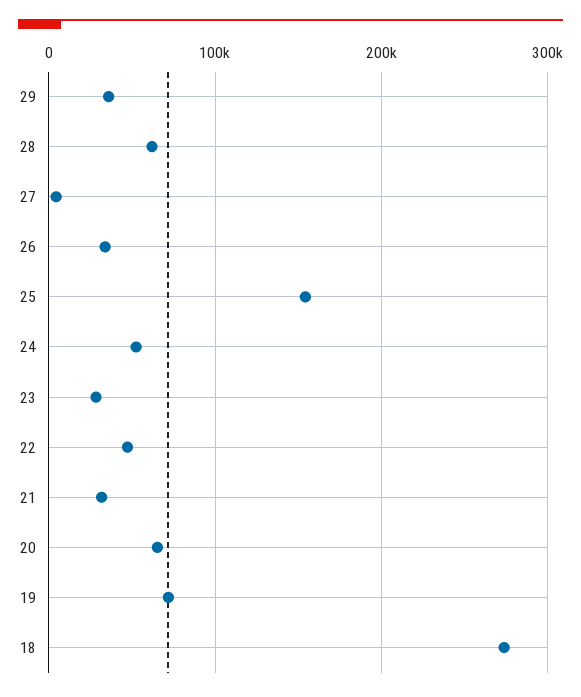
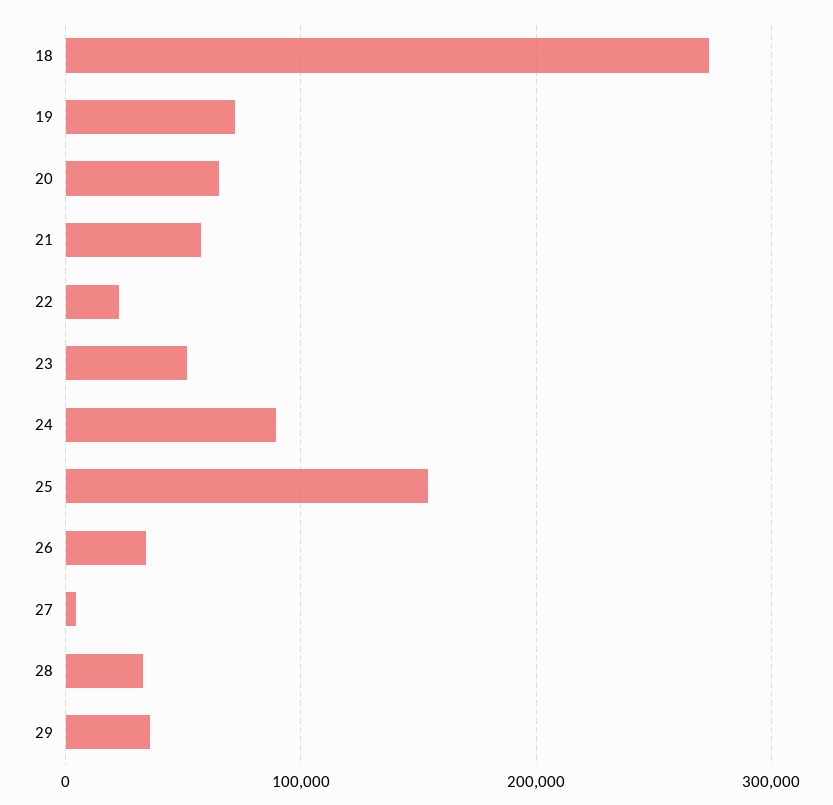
28: 60000 -> 30000
24: 50000 -> 90000
23: 30000 -> 50000
22: 50000 -> 20000
21: 30000 -> 60000

